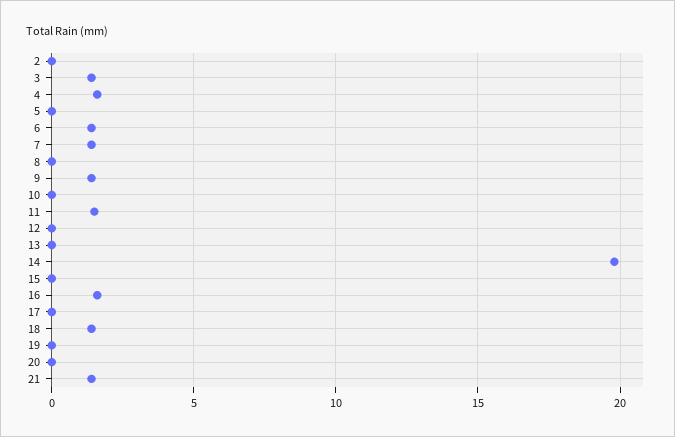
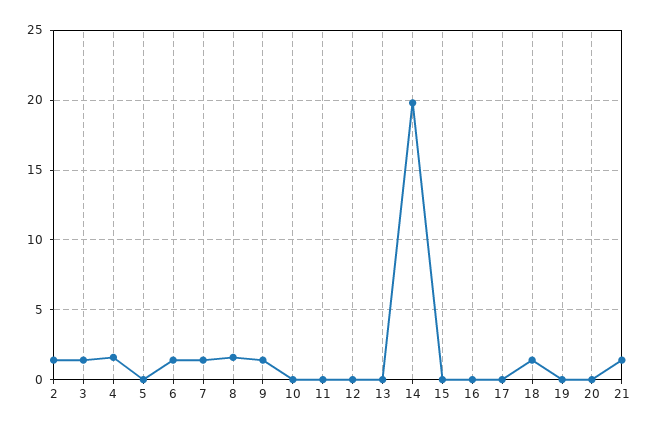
2: 0 -> 1.5
8: 0 -> 1.5
11: 1.5 -> 0
16: 1.5 -> 0

